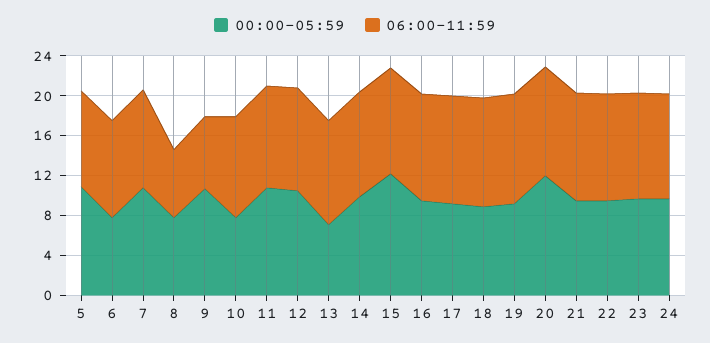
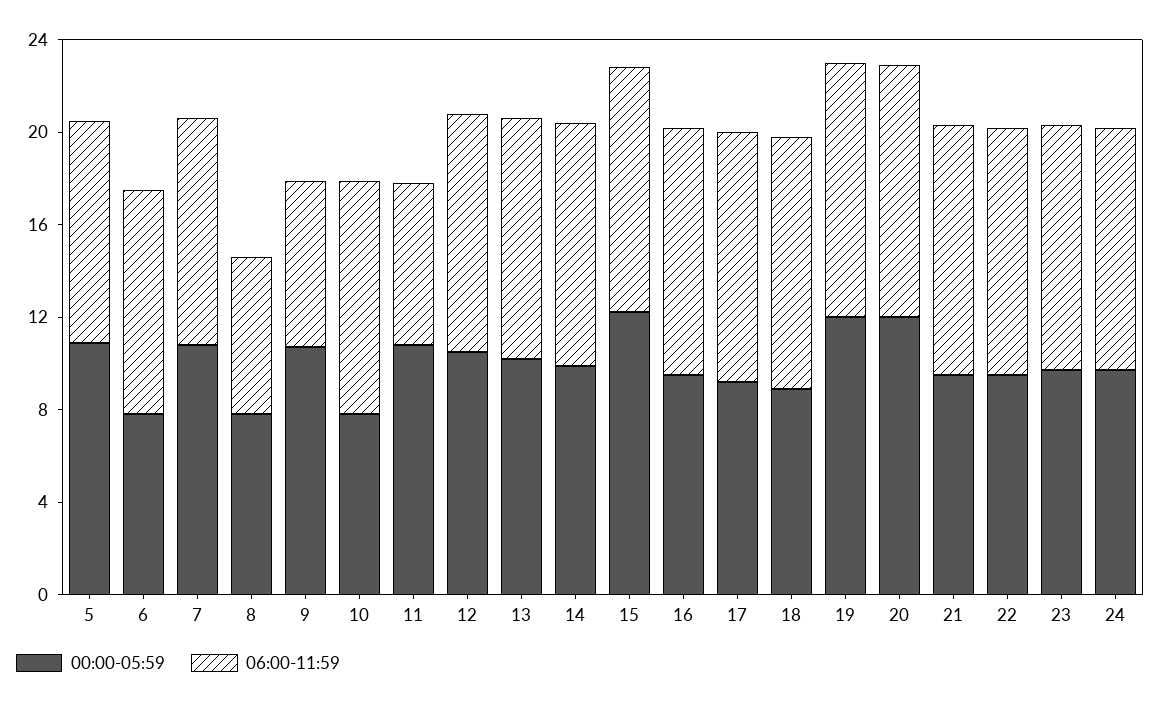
06:00-11:59, 11: 10 -> 7
00:00-05:59, 13: 7 -> 10
00:00-05:59, 19: 9 -> 12

